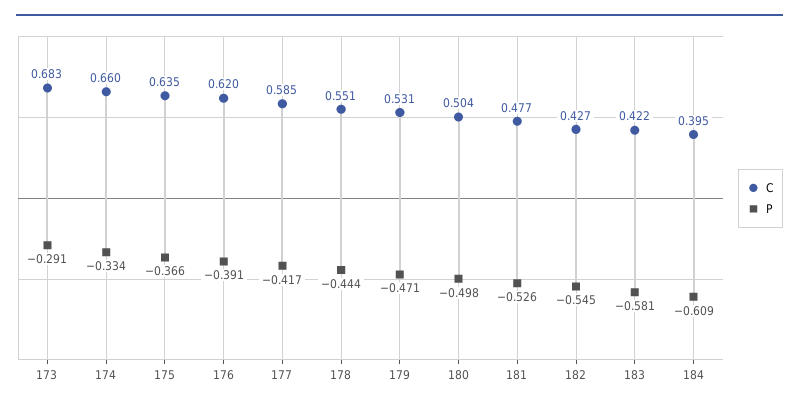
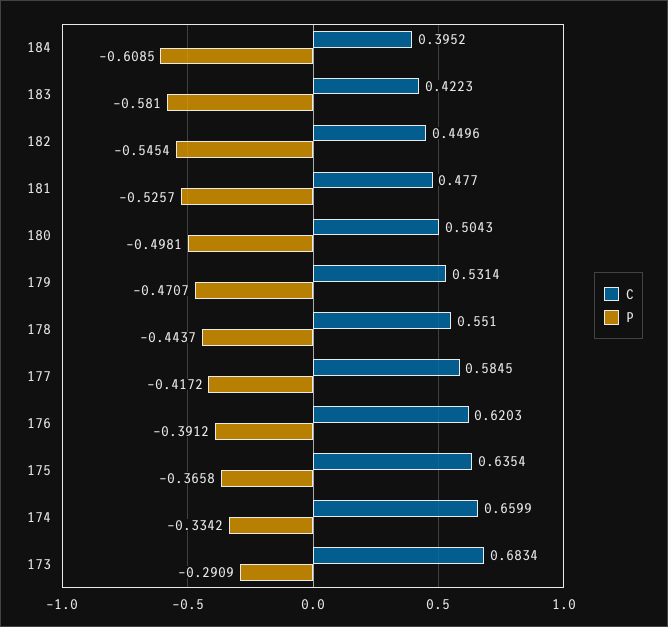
C, 182: 0.427 -> 0.4496

